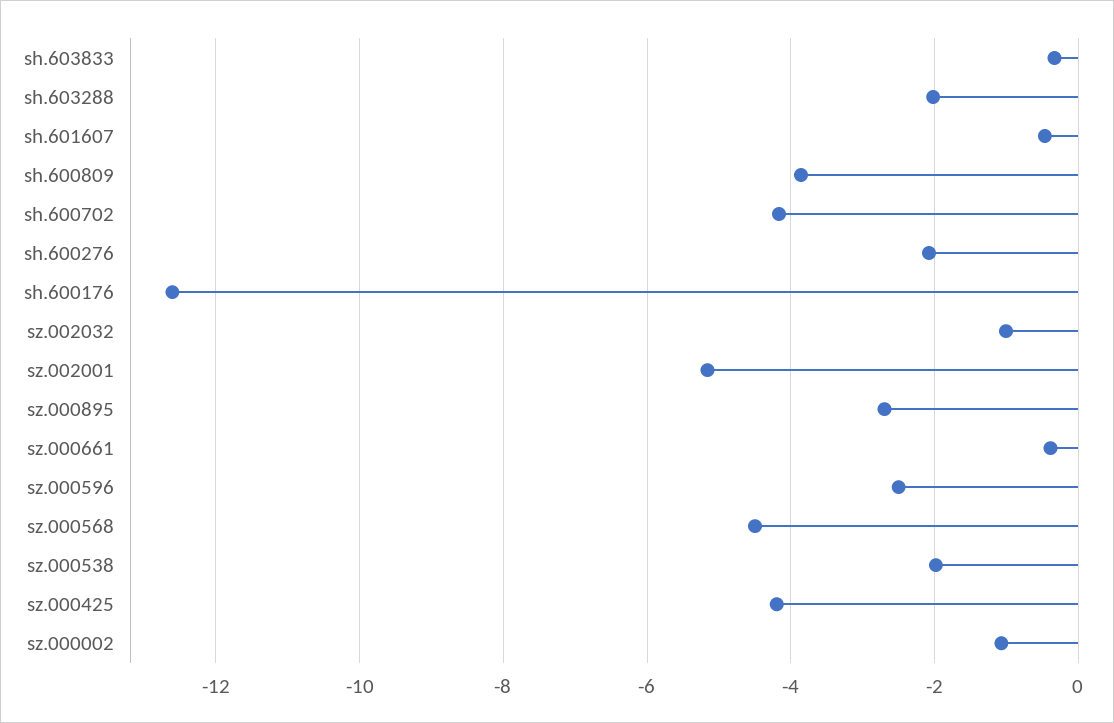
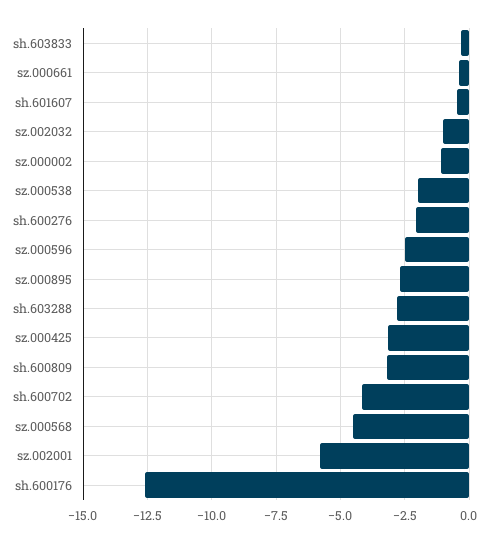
sh.603288: -2 -> -2.75
sh.600809: -3.8 -> -3.25
sz.002001: -5.2 -> -5.75
sz.000425: -4.2 -> -3.25

